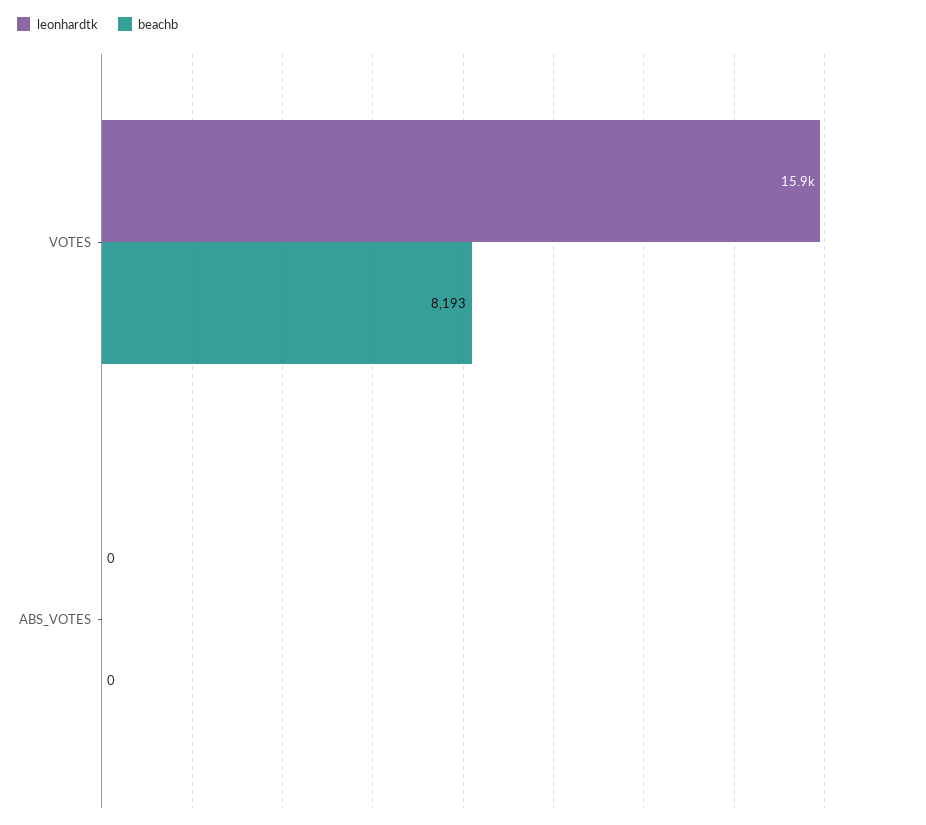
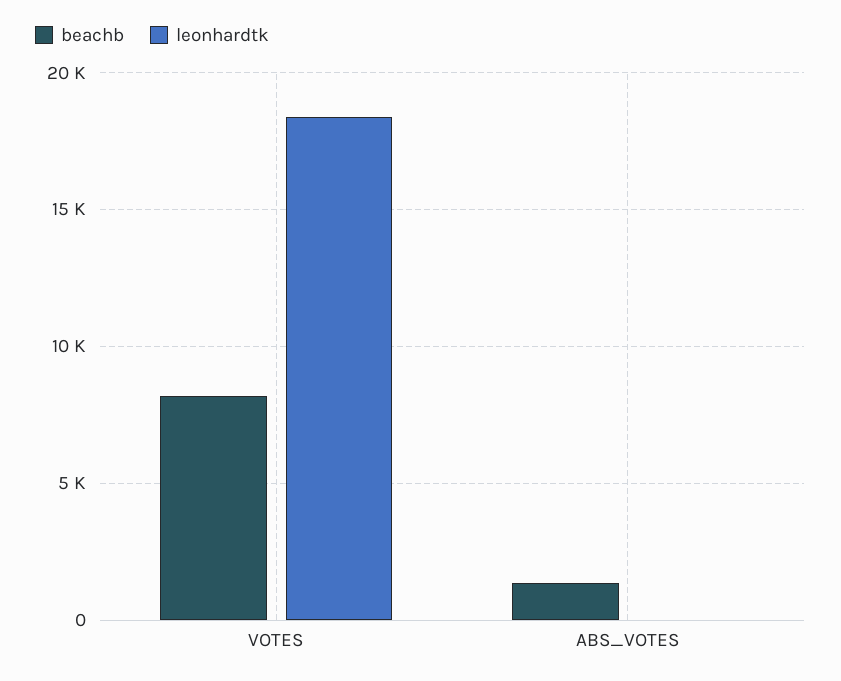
leonhardtk, VOTES: 15900 -> 18500
beachb, ABS_VOTES: 0 -> 1500

